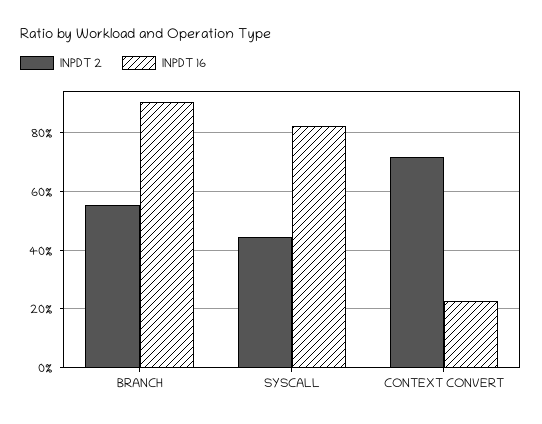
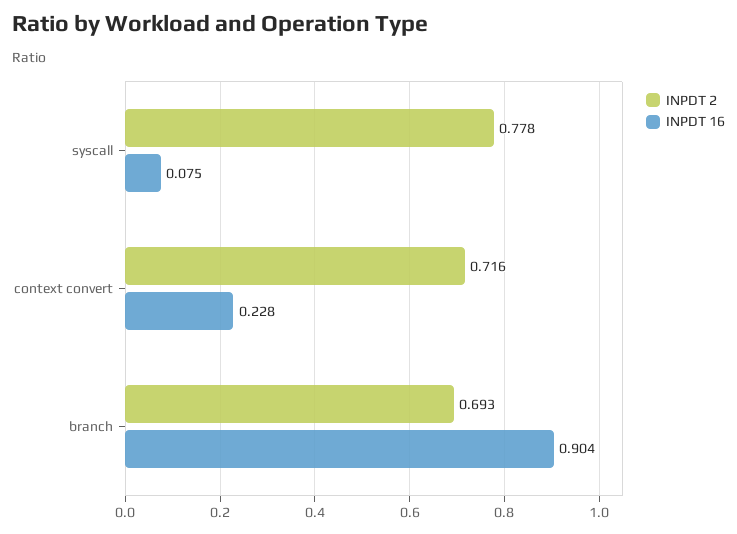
INPDT 2, BRANCH: 0.55 -> 0.693
INPDT 2, SYSCALL: 0.45 -> 0.778
INPDT 16, SYSCALL: 0.825 -> 0.075

